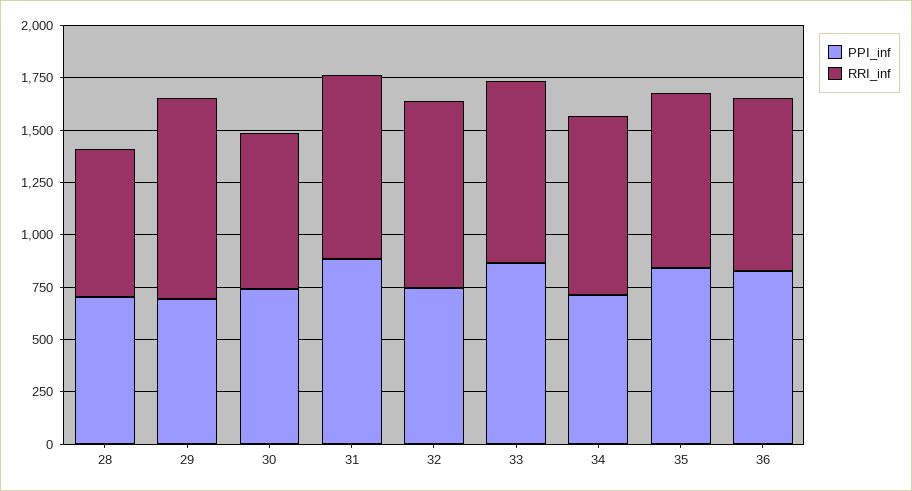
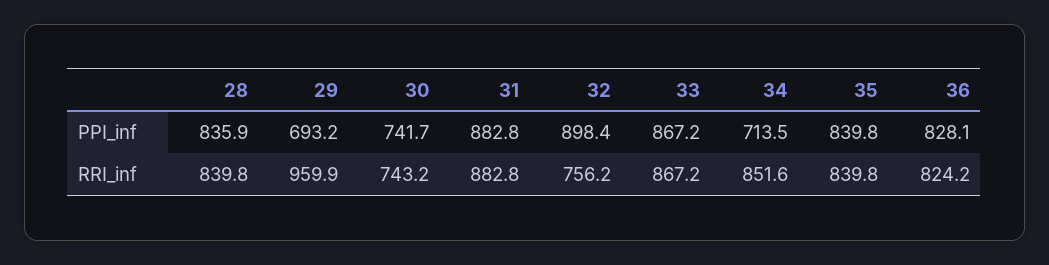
PPI_inf, 28: 700 -> 835.9
RRI_inf, 28: 700 -> 839.8
PPI_inf, 32: 750 -> 898.4
RRI_inf, 32: 900 -> 756.2

